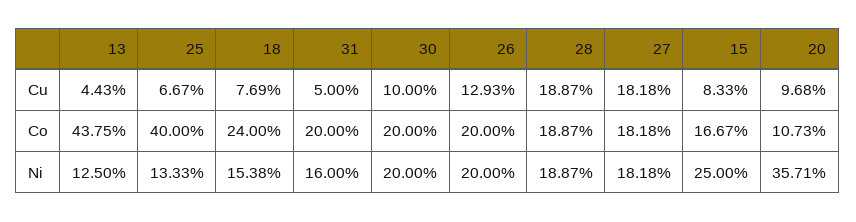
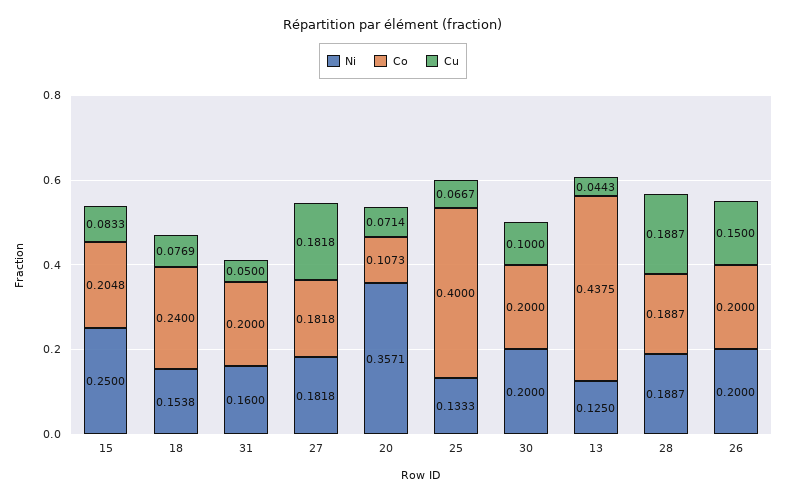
Cu, 26: 0.1293 -> 0.15
Cu, 20: 0.0968 -> 0.0714
Co, 15: 0.1667 -> 0.2048

